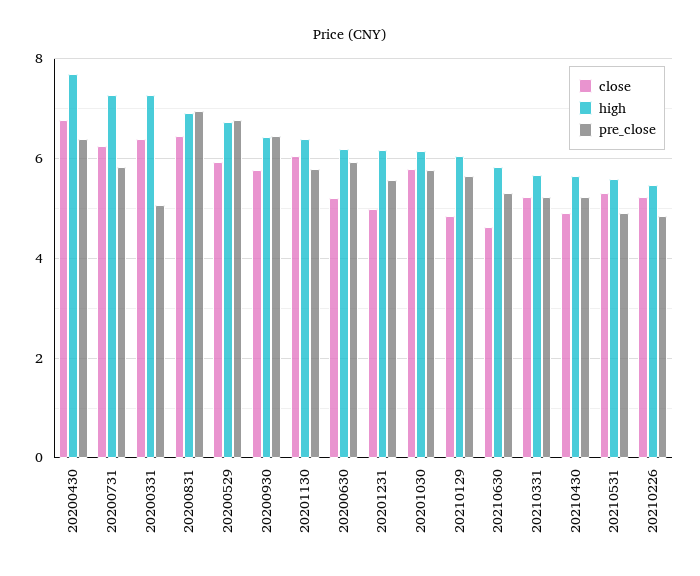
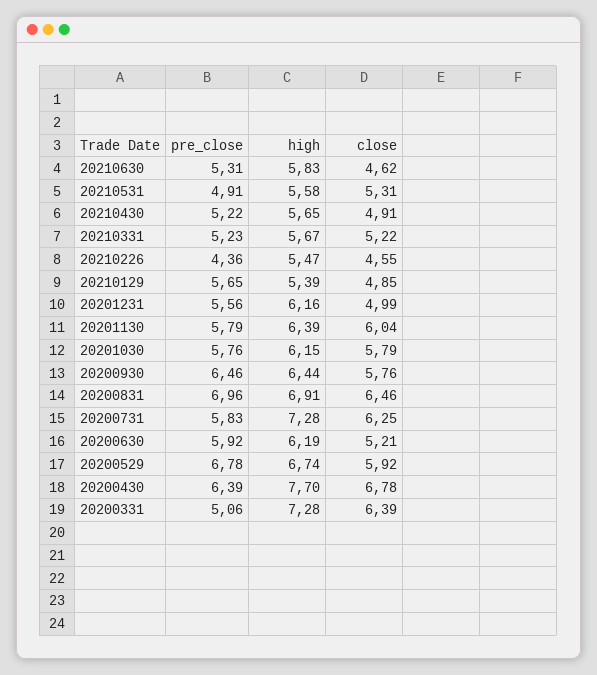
high, 20210129: 6 -> 5.39
close, 20210226: 5.2 -> 4.55
pre_close, 20210226: 4.8 -> 4.36

